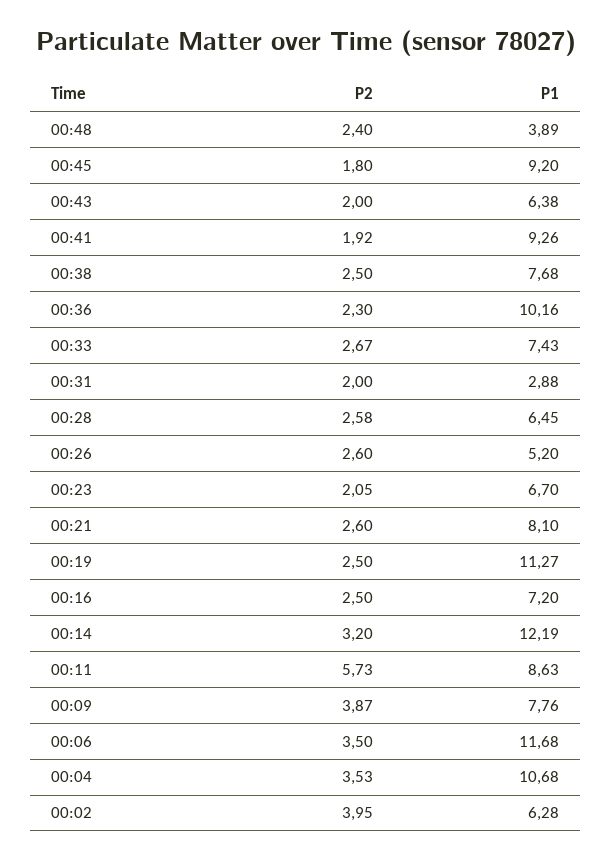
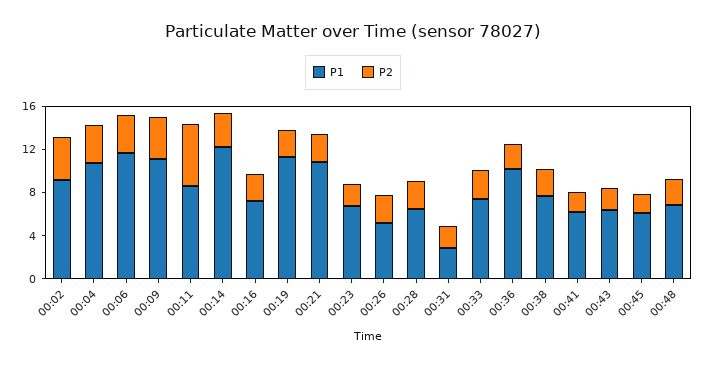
P1, 00:48: 3.89 -> 7
P1, 00:45: 9.2 -> 6
P1, 00:41: 9.26 -> 6
P1, 00:21: 8.1 -> 11
P1, 00:09: 7.76 -> 11
P1, 00:02: 6.28 -> 9

